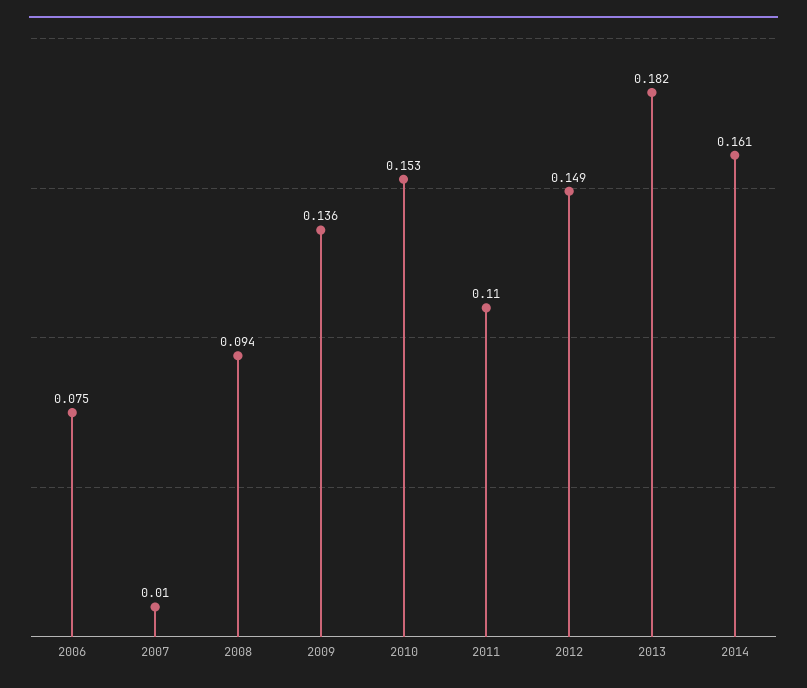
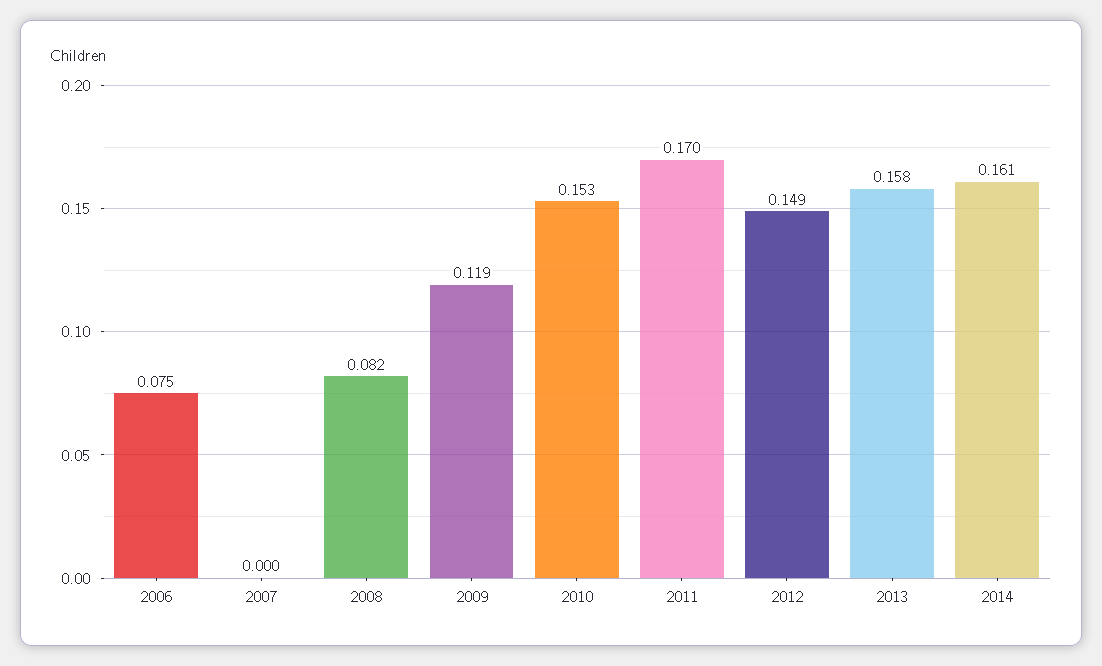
2007: 0.01 -> 0
2008: 0.094 -> 0.082
2009: 0.136 -> 0.119
2011: 0.11 -> 0.17
2013: 0.182 -> 0.158

